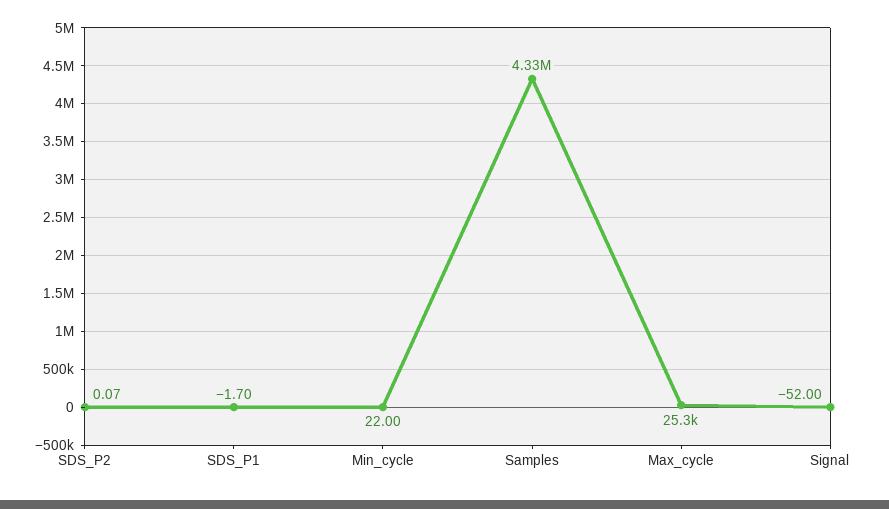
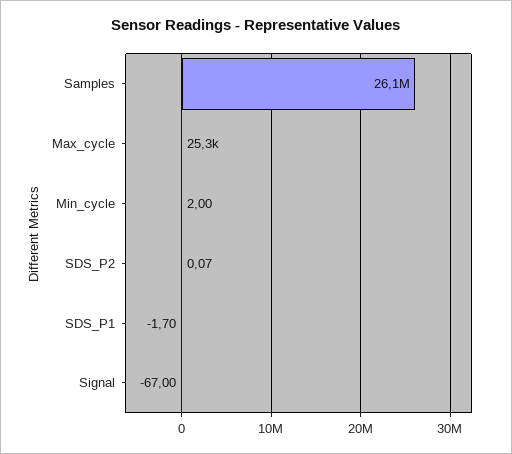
Min_cycle: 22 -> 2
Samples: 4330000 -> 26100000
Signal: -52 -> -67

